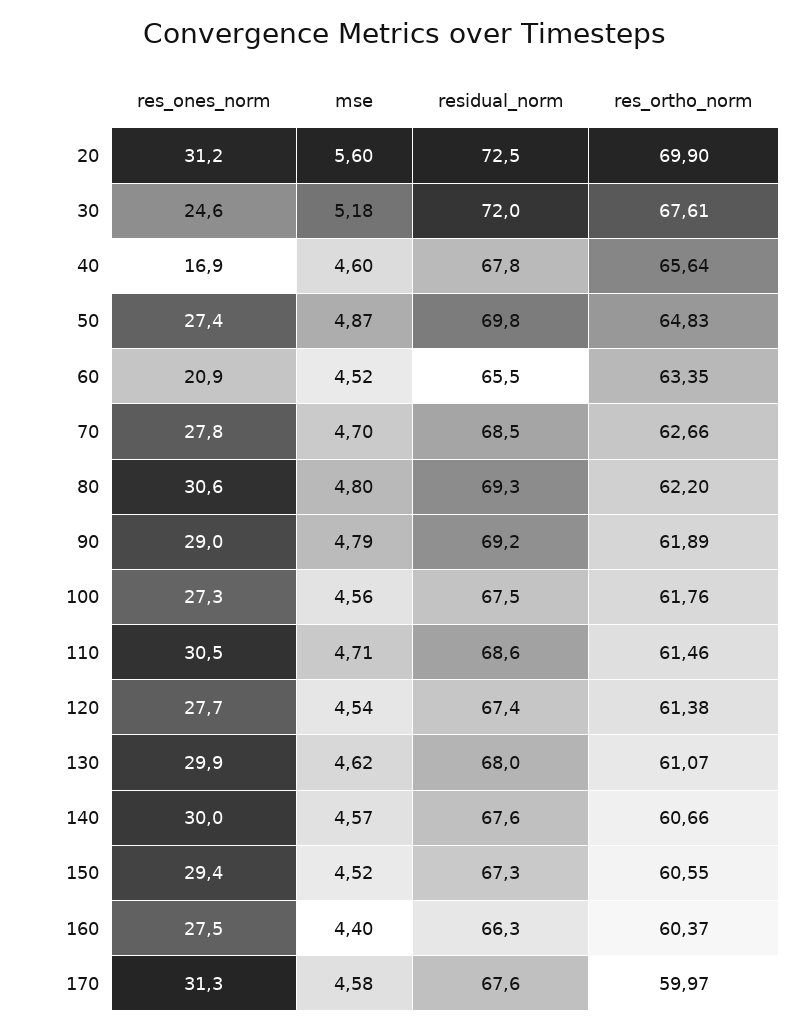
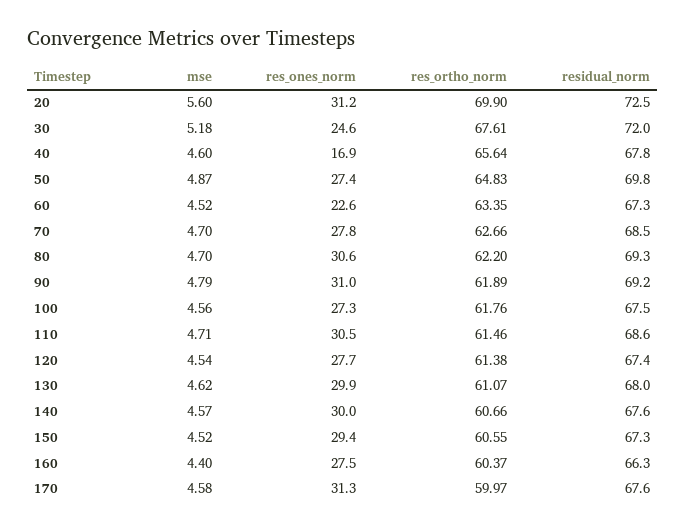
res_ones_norm, 60: 20.9 -> 22.6
residual_norm, 60: 65.5 -> 67.3
mse, 80: 4.8 -> 4.7
res_ones_norm, 90: 29 -> 31

